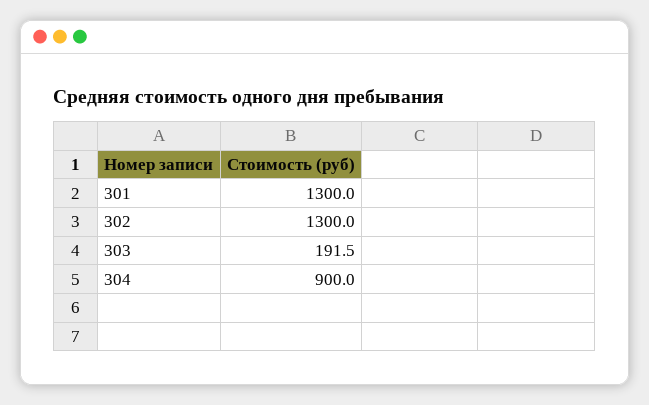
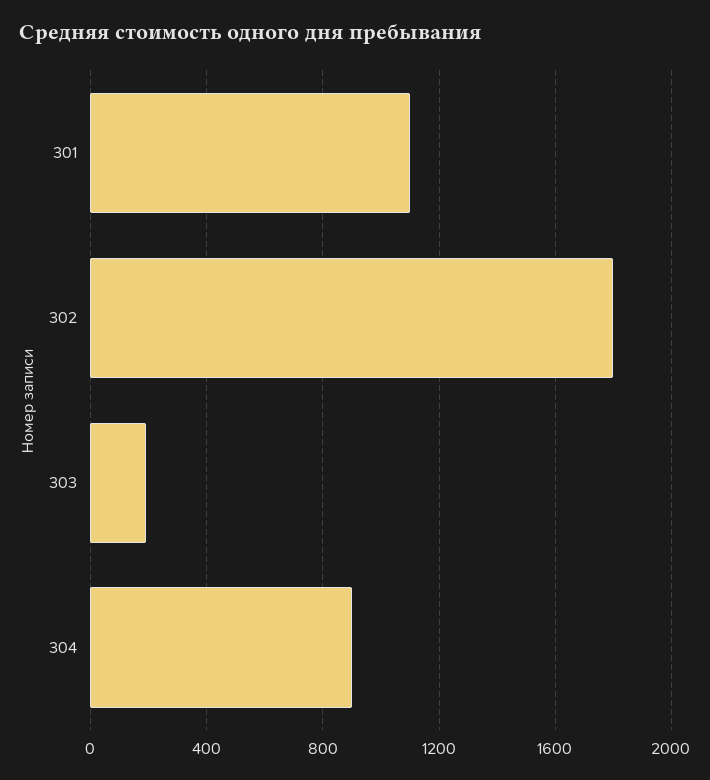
301: 1300 -> 1100
302: 1300 -> 1800

